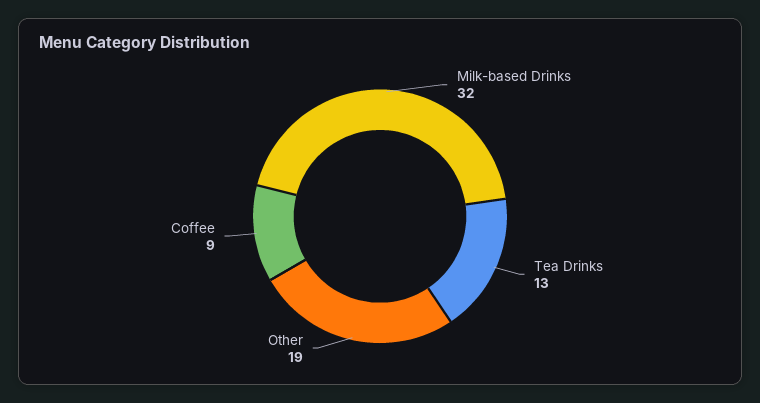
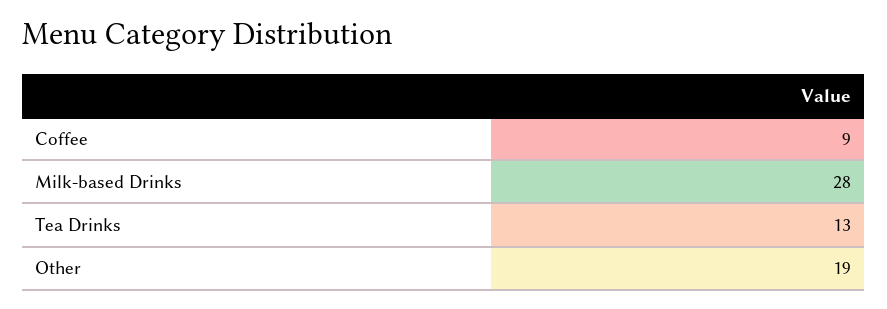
Milk-based Drinks: 32 -> 28

